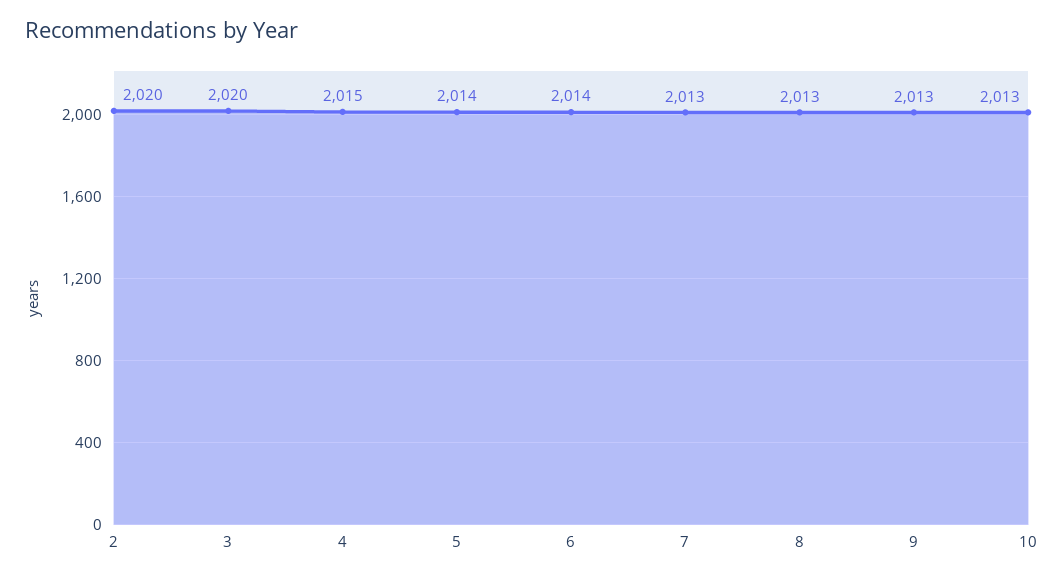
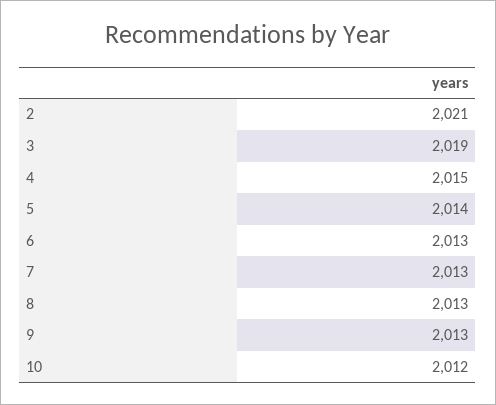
2: 2020 -> 2021
3: 2020 -> 2019
6: 2014 -> 2013
10: 2013 -> 2012

